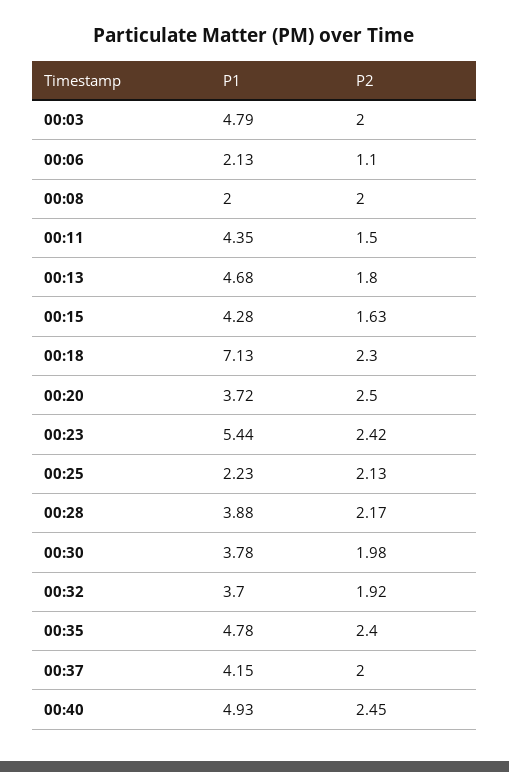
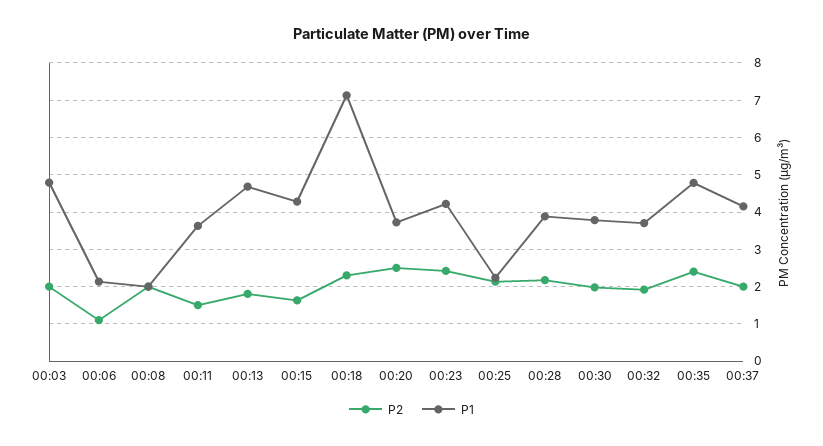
P1, 00:11: 4.35 -> 3.6
P1, 00:23: 5.44 -> 4.2
P1, 00:40: 4.93 -> none
P2, 00:40: 2.45 -> none

